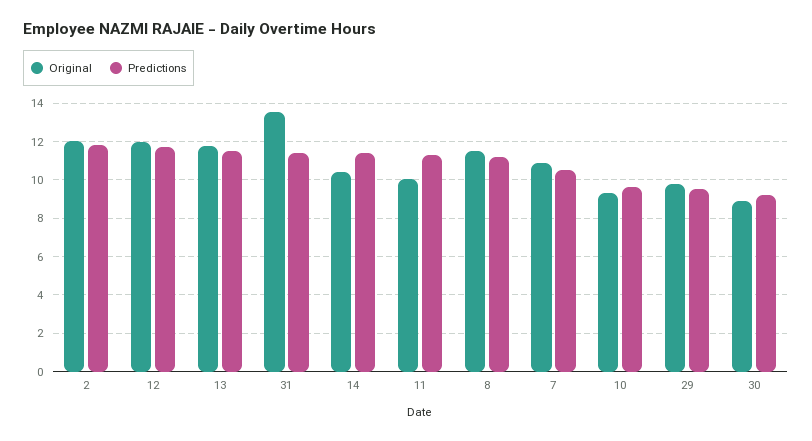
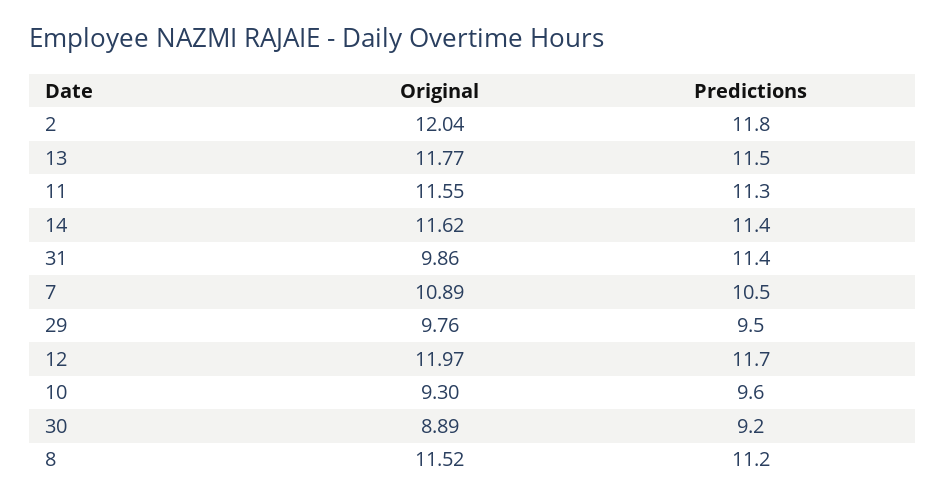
Original, 31: 13.5 -> 9.86
Original, 14: 10.5 -> 11.62
Original, 11: 10 -> 11.55

